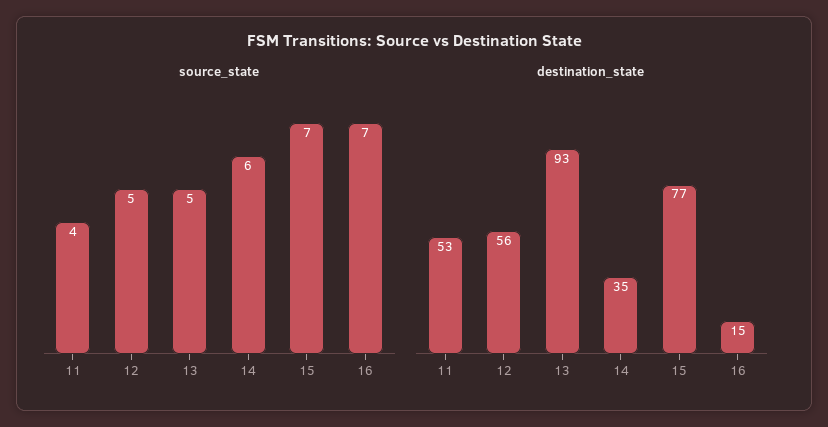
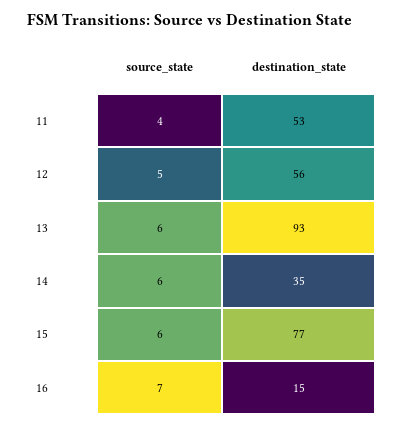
source_state, 13: 5 -> 6
source_state, 15: 7 -> 6

